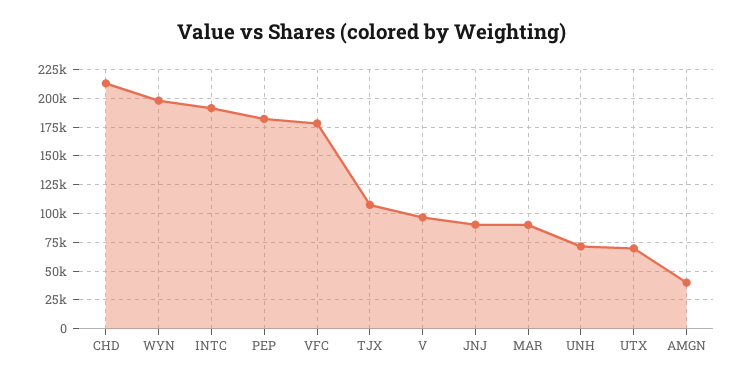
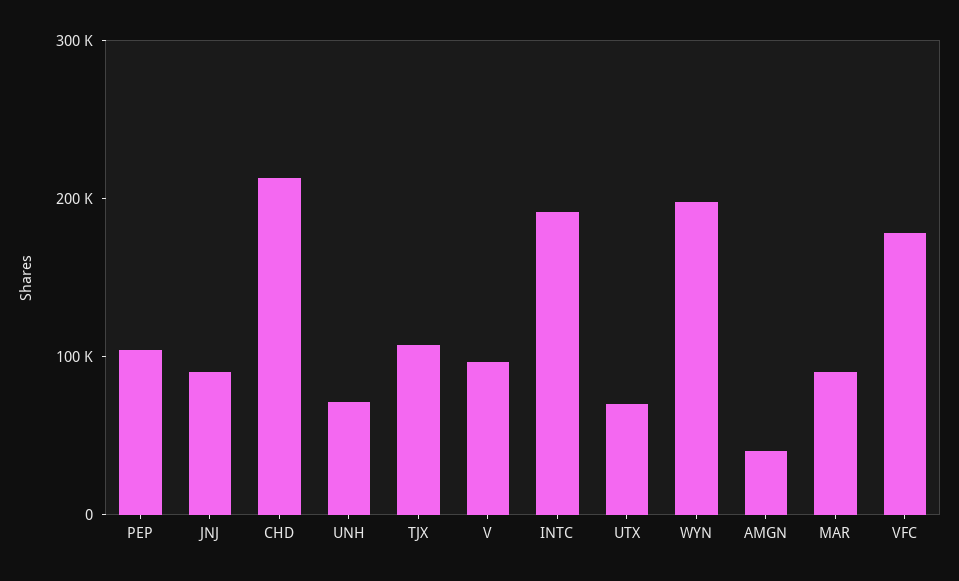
PEP: 175000 -> 100000

